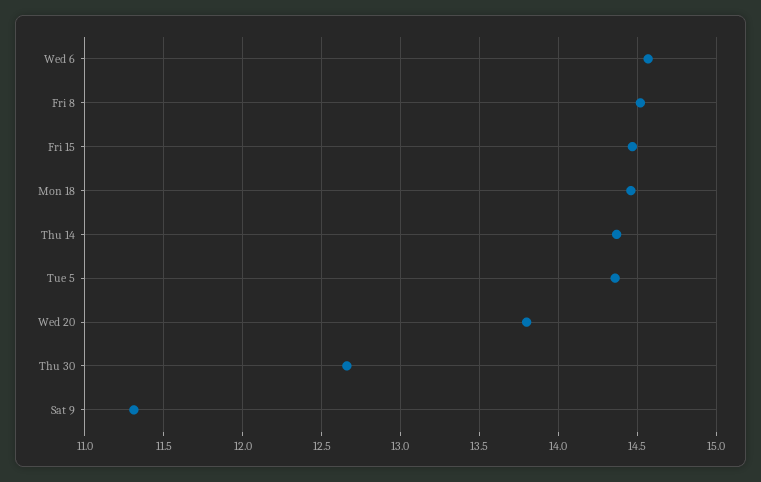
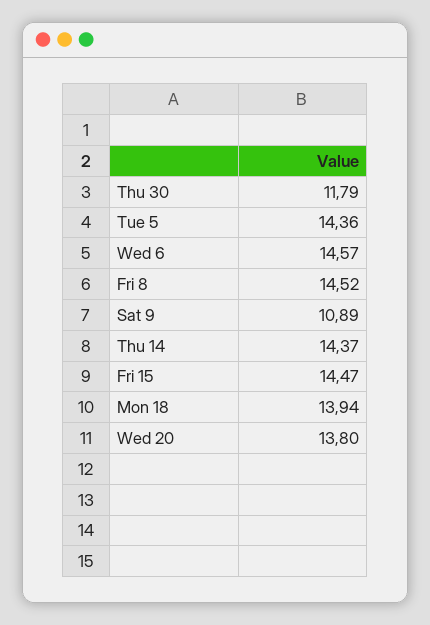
Mon 18: 14.45 -> 13.94
Thu 30: 12.65 -> 11.79
Sat 9: 11.3 -> 10.89

